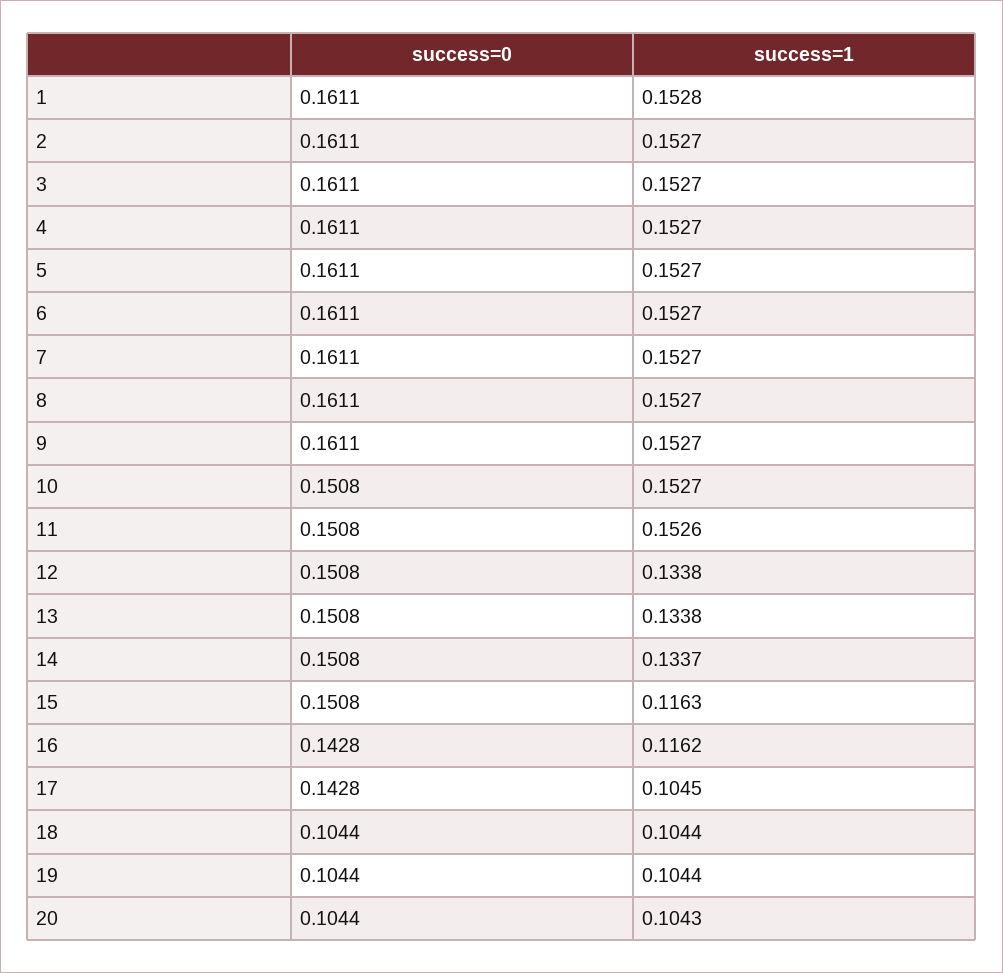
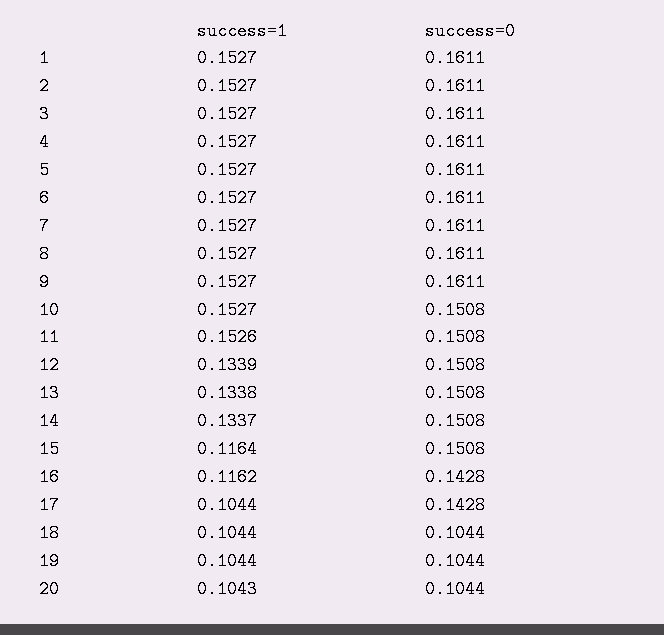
success=1, 1: 0.1528 -> 0.1527
success=1, 12: 0.1338 -> 0.1339
success=1, 15: 0.1163 -> 0.1164
success=1, 17: 0.1045 -> 0.1044

